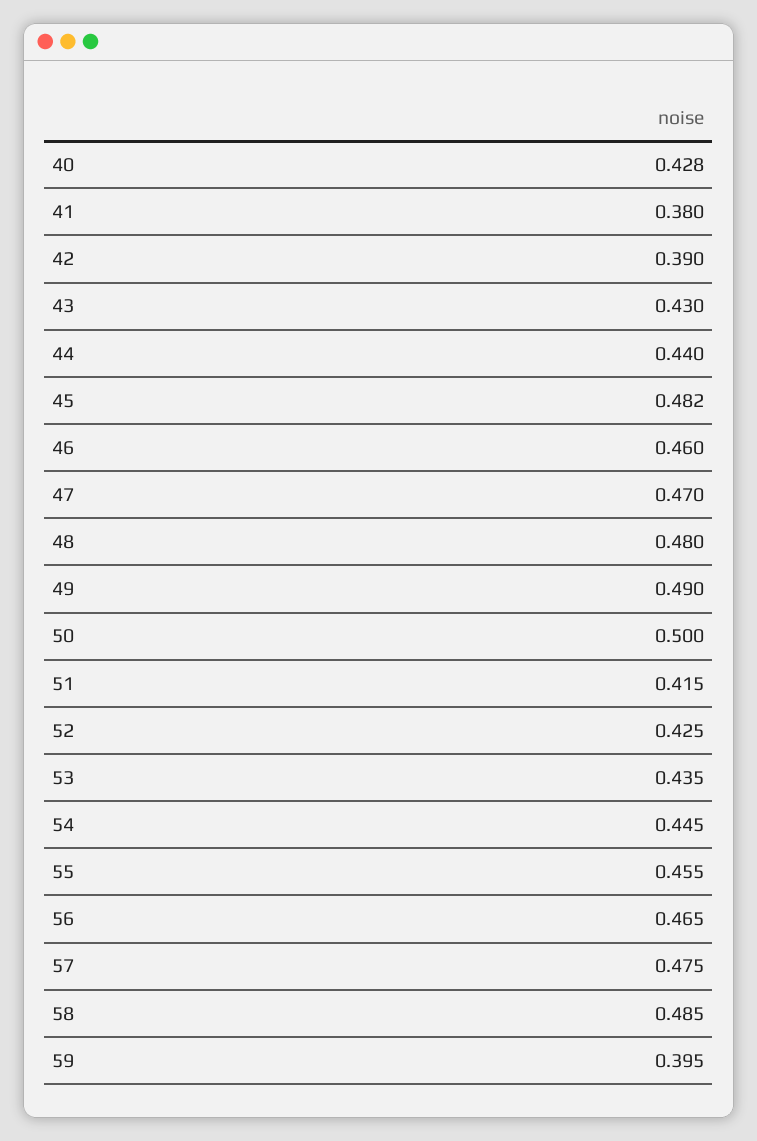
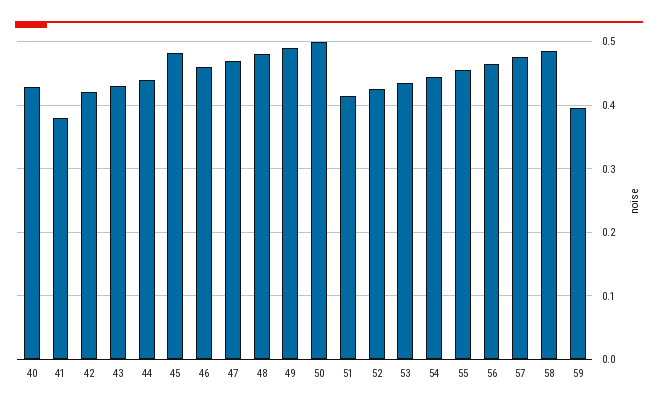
42: 0.39 -> 0.42

